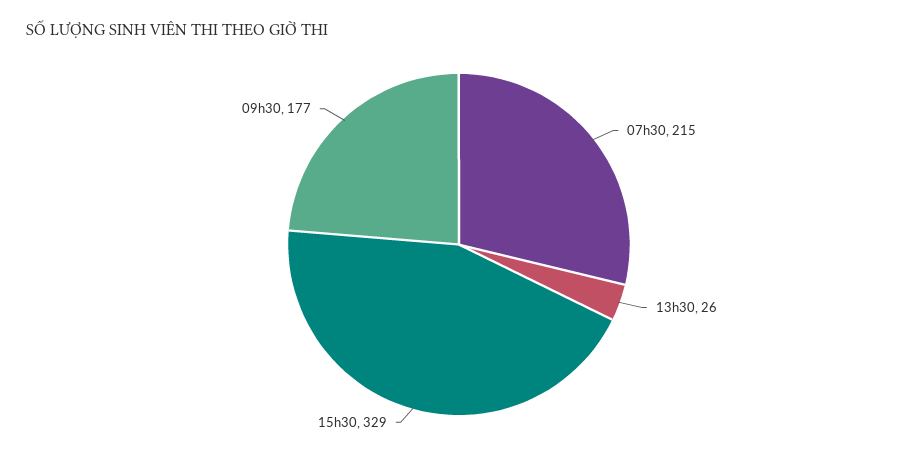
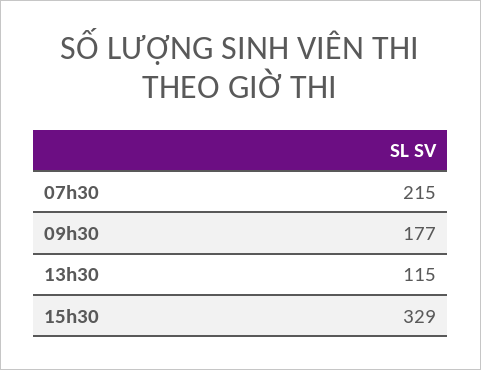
13h30: 26 -> 115

